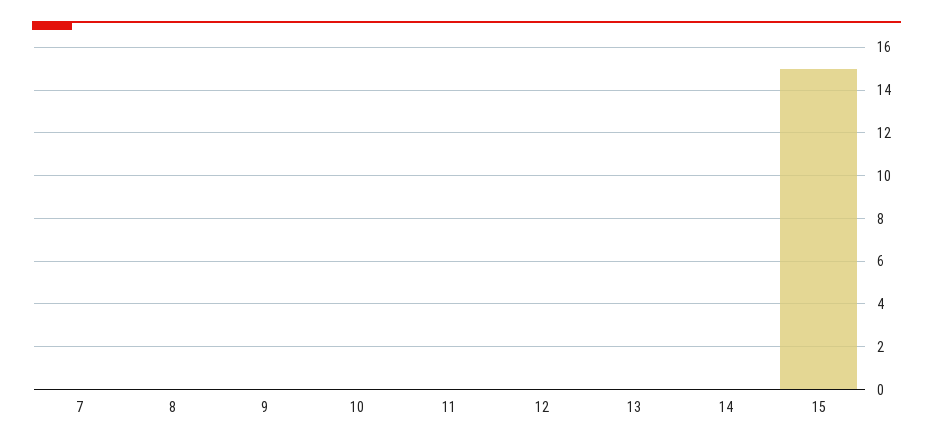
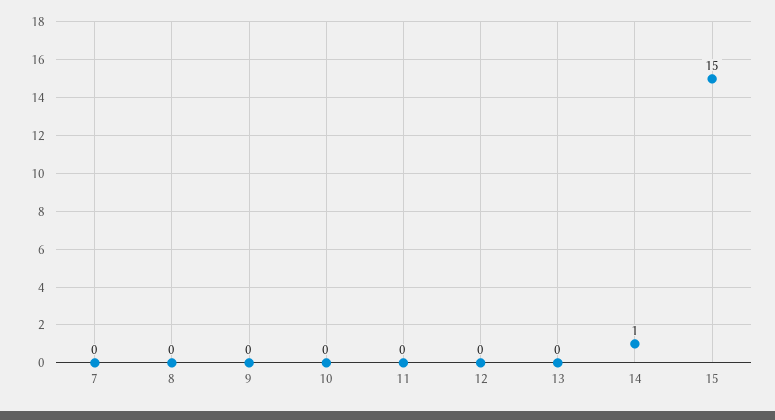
14: 0 -> 1

